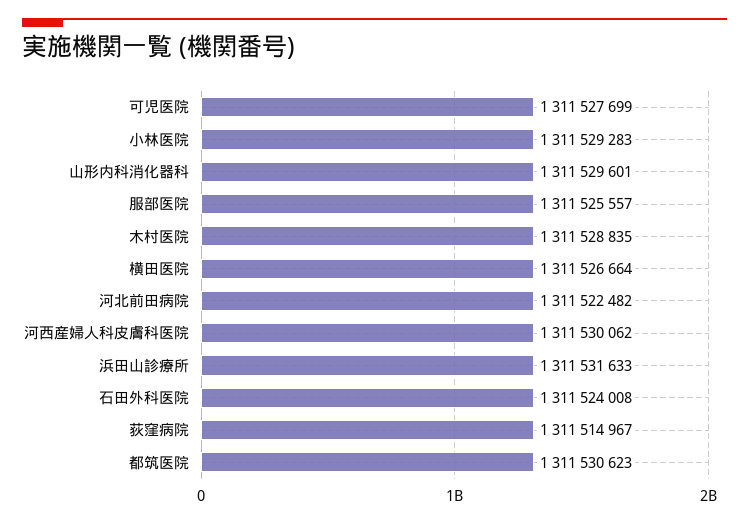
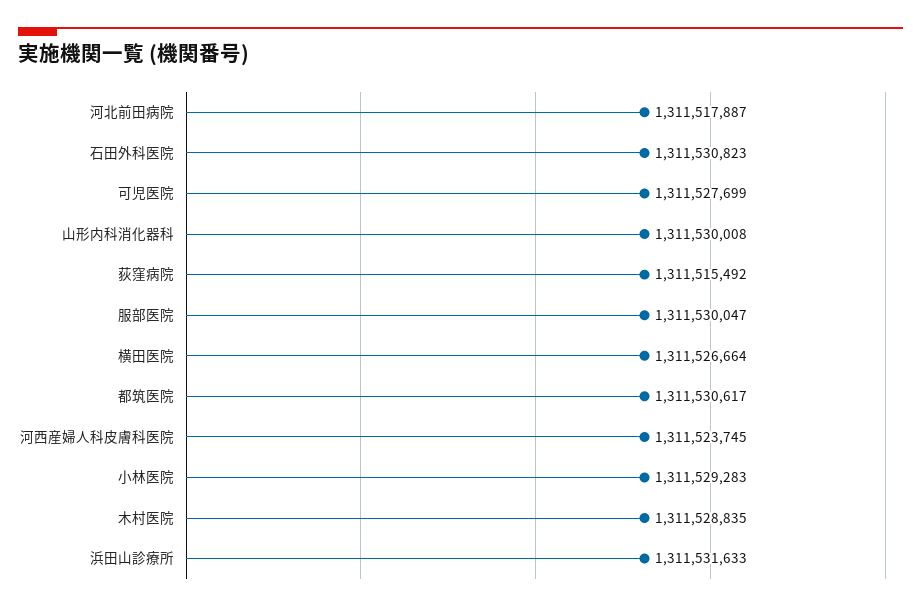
山形内科消化器科: 1311529601 -> 1311530008
服部医院: 1311525557 -> 1311530047
河北前田病院: 1311522482 -> 1311517887
河西産婦人科皮膚科医院: 1311530062 -> 1311523745
石田外科医院: 1311524008 -> 1311530823
荻窪病院: 1311514967 -> 1311515492
都筑医院: 1311530623 -> 1311530617

